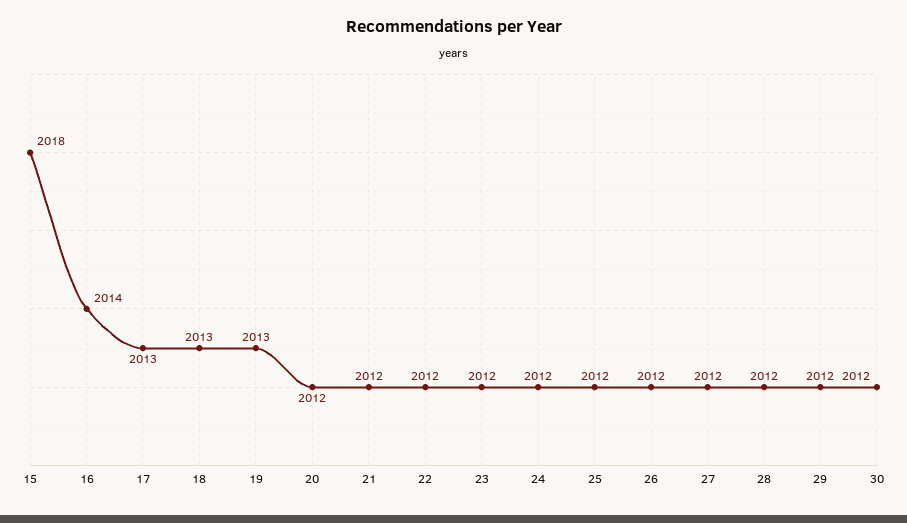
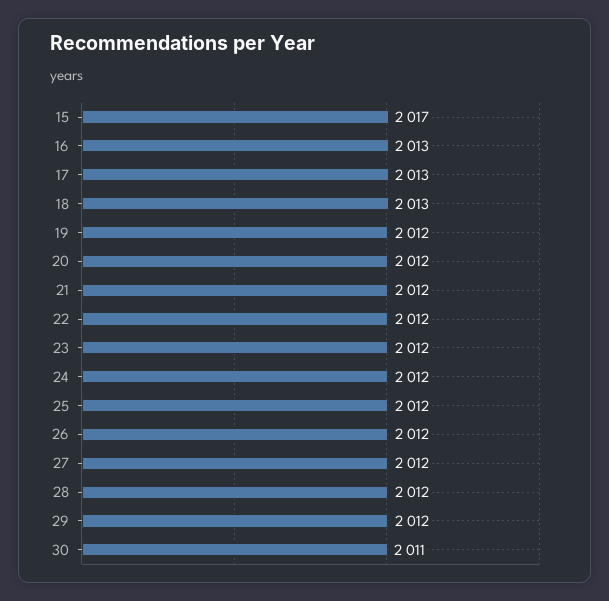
15: 2018 -> 2017
16: 2014 -> 2013
19: 2013 -> 2012
30: 2012 -> 2011

